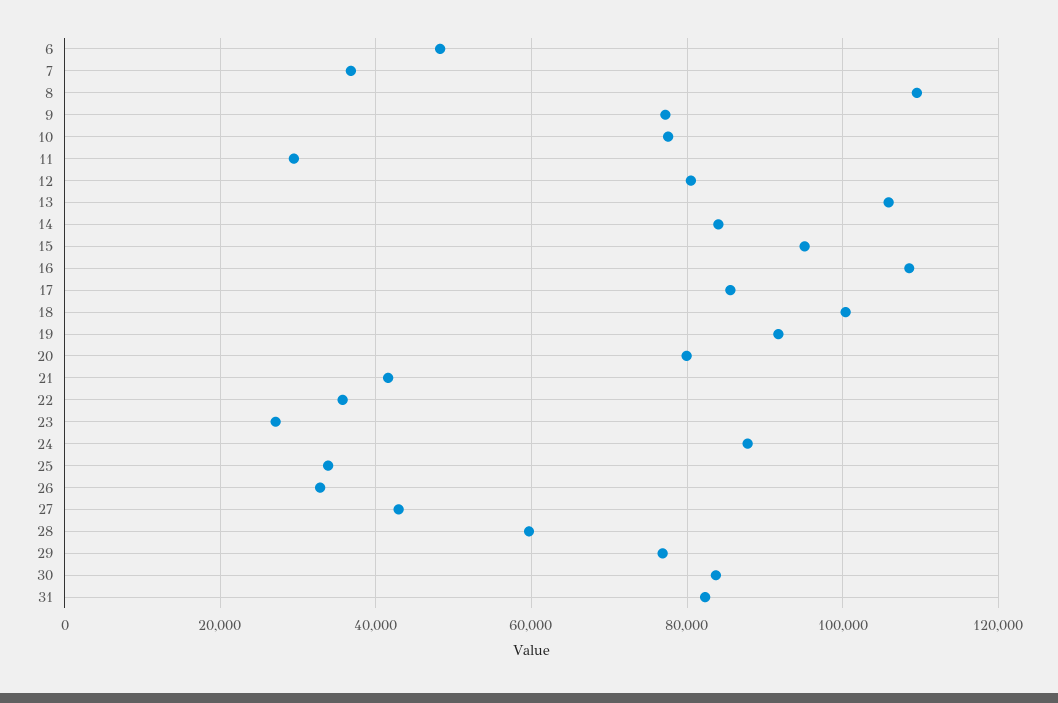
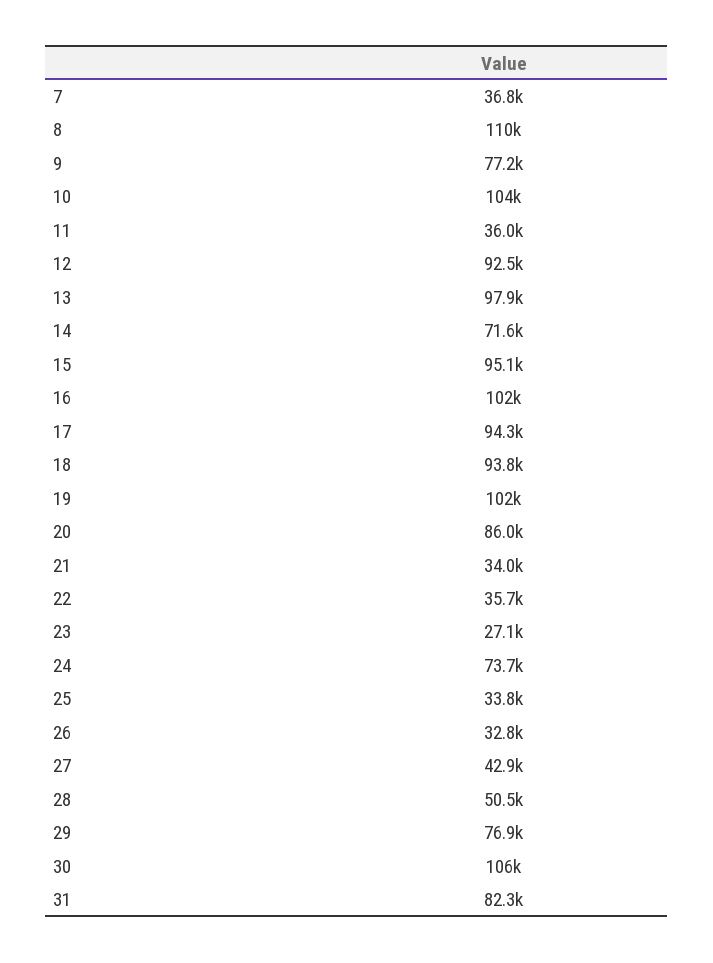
6: 48000 -> none
10: 78000 -> 104000
11: 30000 -> 36000
12: 80000 -> 92500
13: 106000 -> 97900
14: 84000 -> 71600
16: 108000 -> 102000
17: 86000 -> 94300
18: 100000 -> 93800
19: 92000 -> 102000
20: 80000 -> 86000
21: 42000 -> 34000
24: 88000 -> 73700
28: 60000 -> 50500
30: 84000 -> 106000

